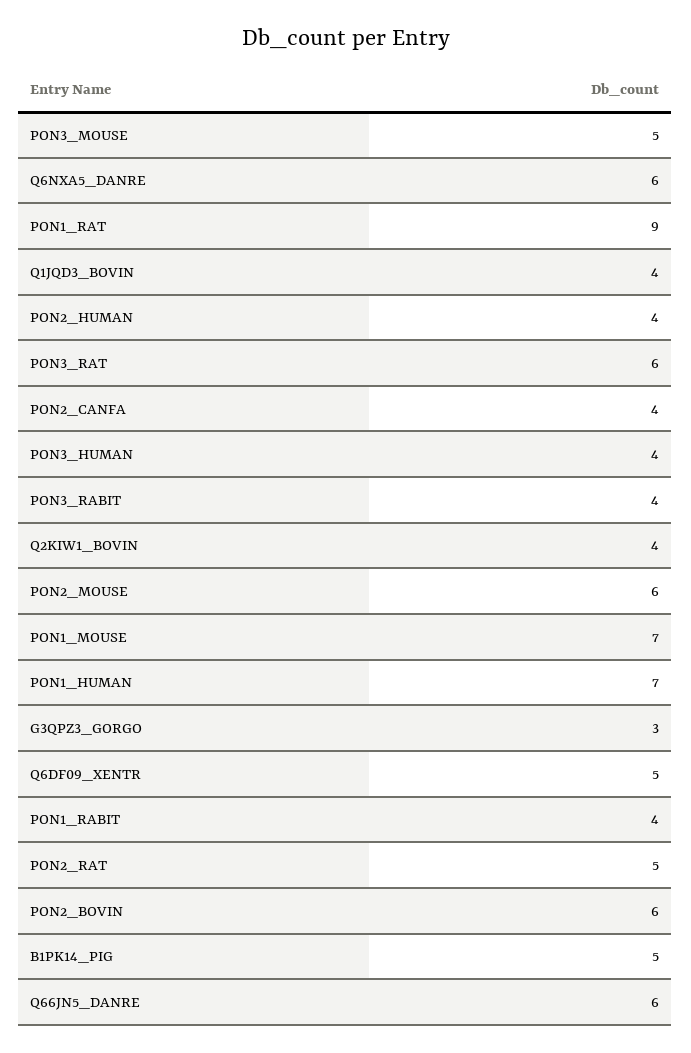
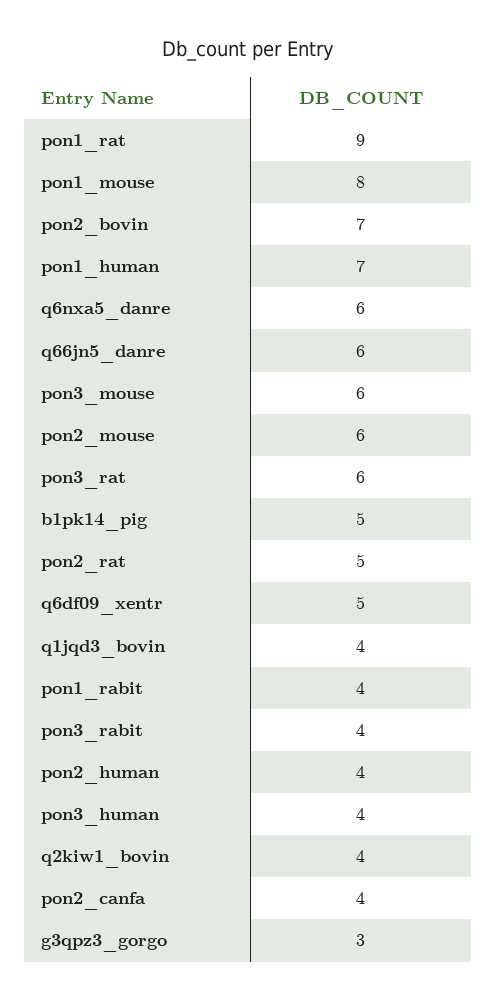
PON3_MOUSE: 5 -> 6
PON1_MOUSE: 7 -> 8
PON2_BOVIN: 6 -> 7

